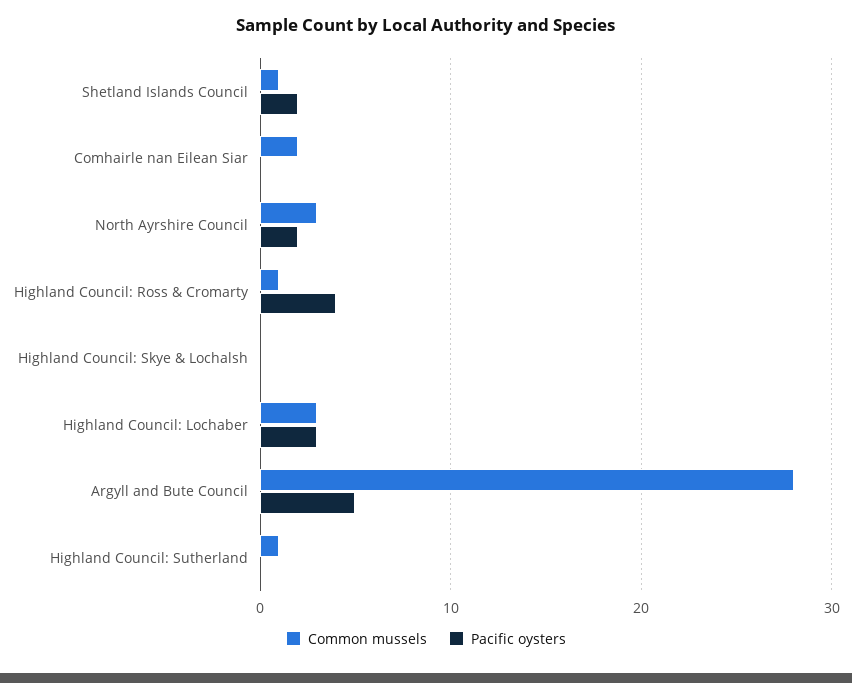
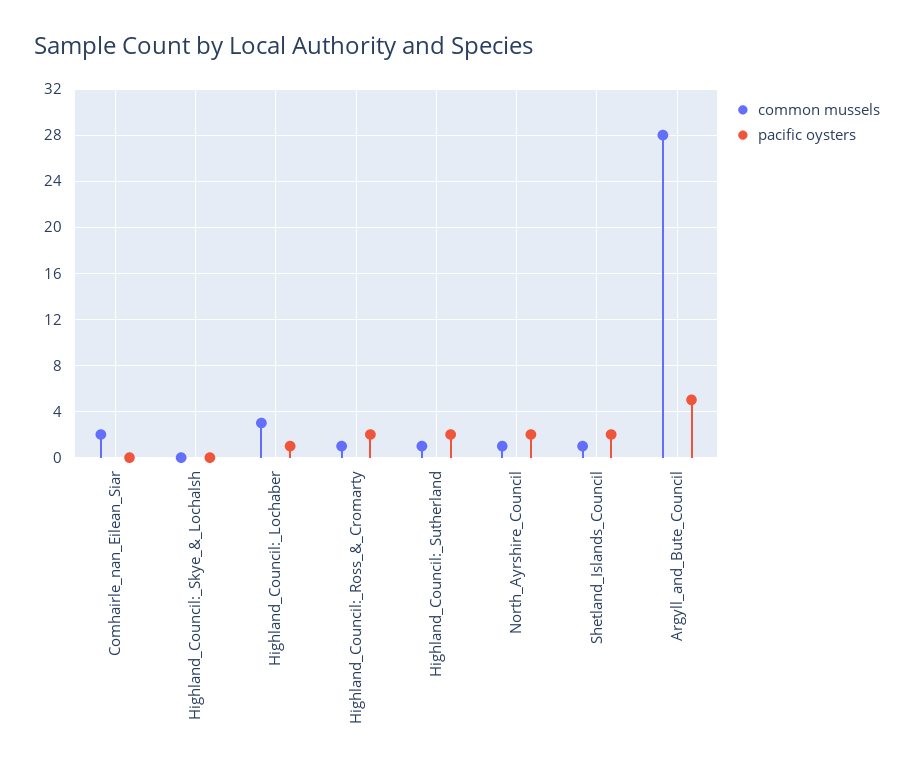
Common mussels, North Ayrshire Council: 3 -> 1
Pacific oysters, Highland Council: Ross & Cromarty: 4 -> 2
Pacific oysters, Highland Council: Lochaber: 3 -> 1
Pacific oysters, Highland Council: Sutherland: 0 -> 2

